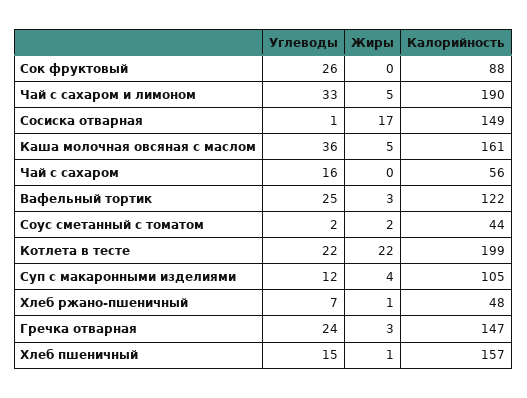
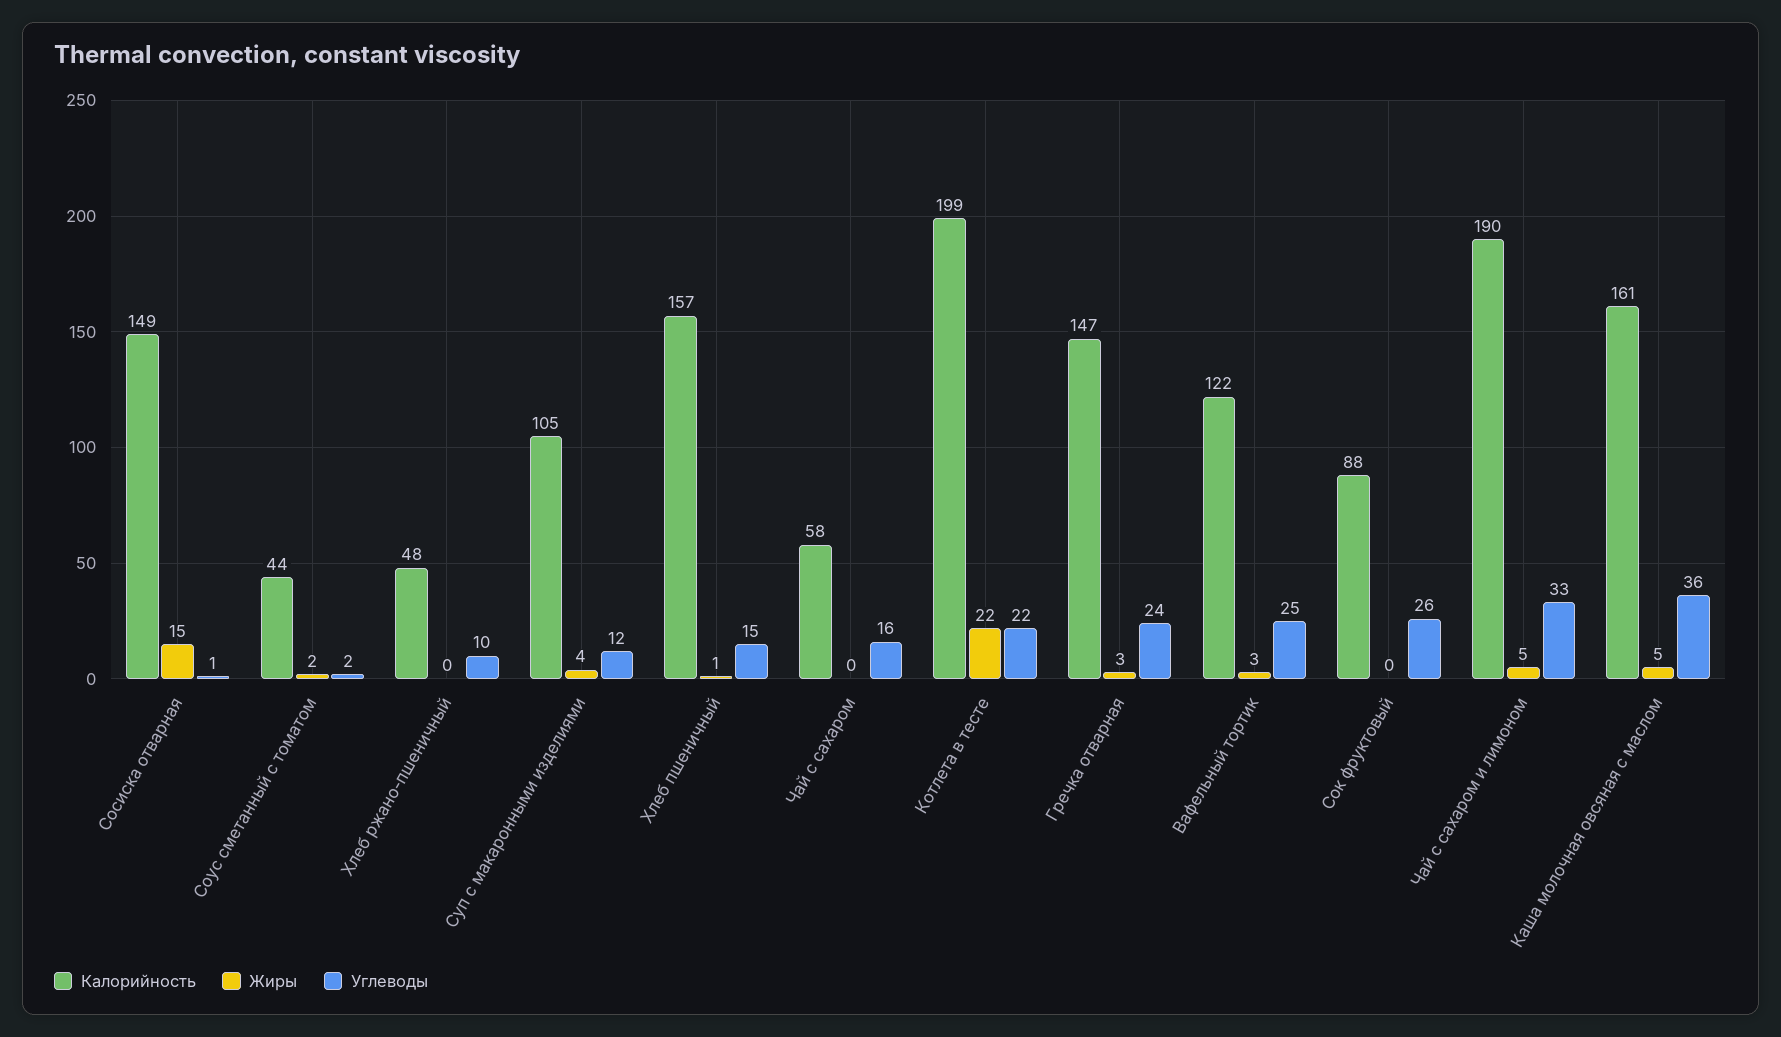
Жиры, Сосиска отварная: 17 -> 15
Калорийность, Чай с сахаром: 56 -> 58
Углеводы, Хлеб ржано-пшеничный: 7 -> 10
Жиры, Хлеб ржано-пшеничный: 1 -> 0

